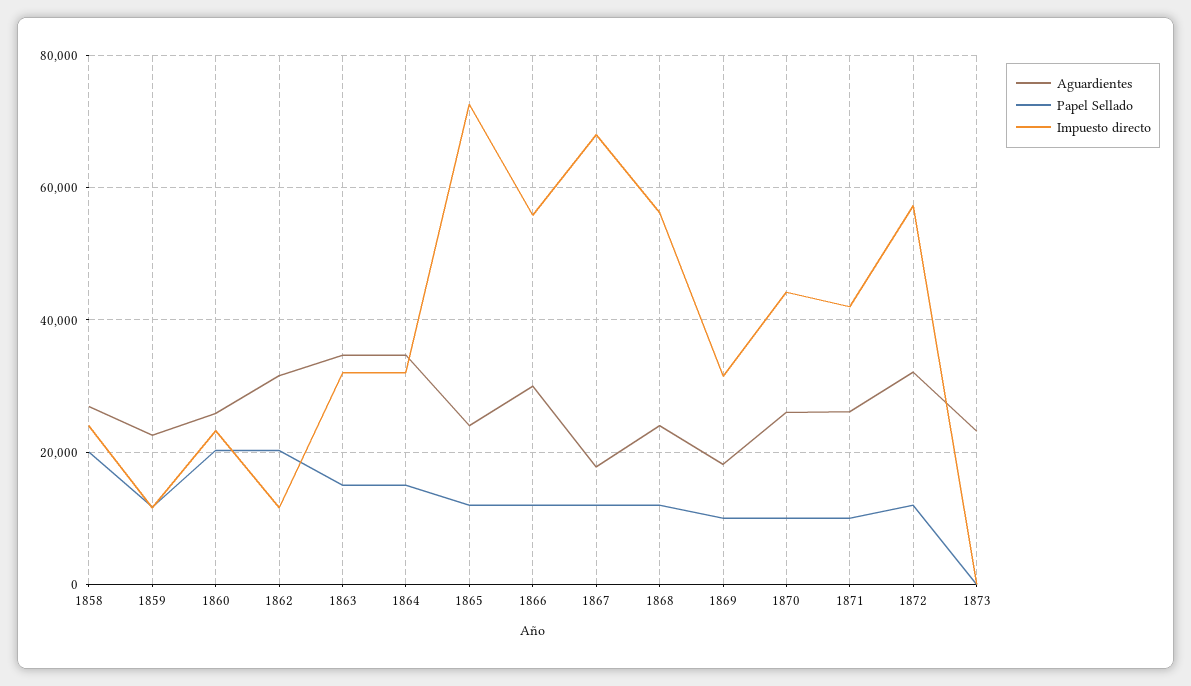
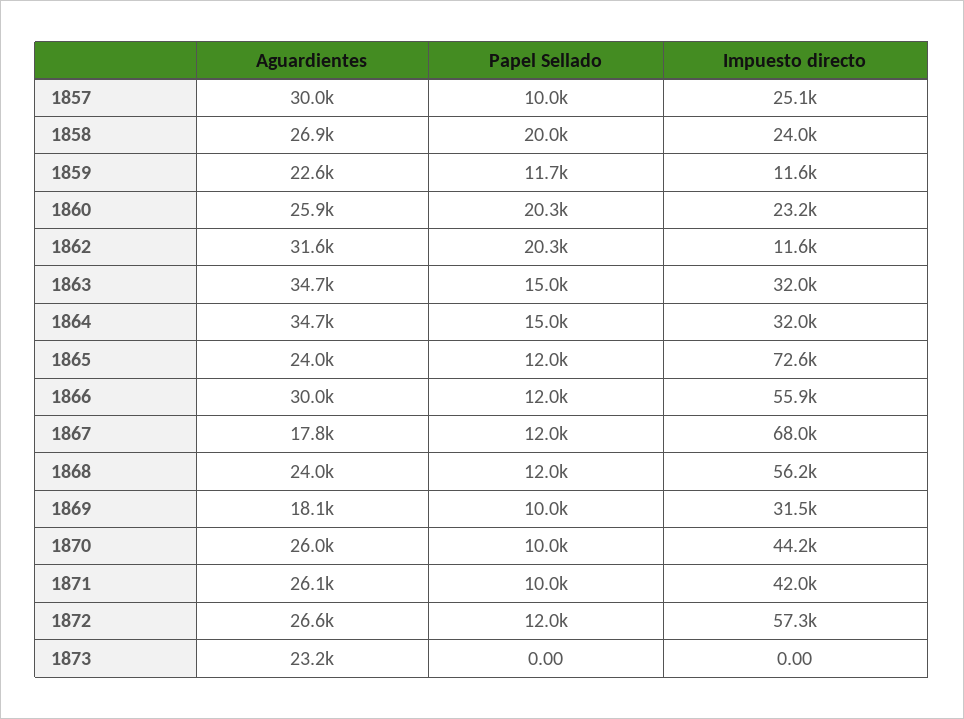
Aguardientes, 1872: 32000 -> 26600
Aguardientes, 1857: none -> 30000
Papel Sellado, 1857: none -> 10000
Impuesto directo, 1857: none -> 25100

